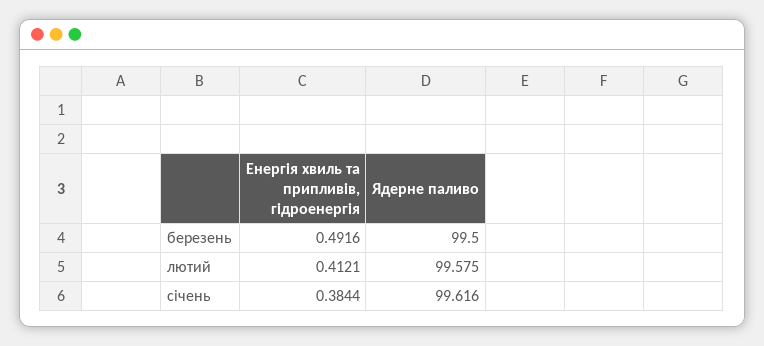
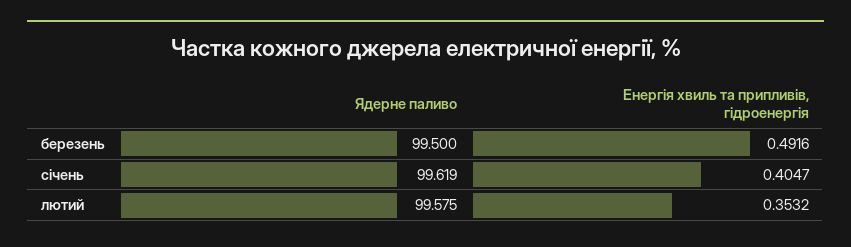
Енергія хвиль та припливів, гідроенергія, лютий: 0.4121 -> 0.3532
Енергія хвиль та припливів, гідроенергія, січень: 0.3844 -> 0.4047
Ядерне паливо, січень: 99.616 -> 99.619

